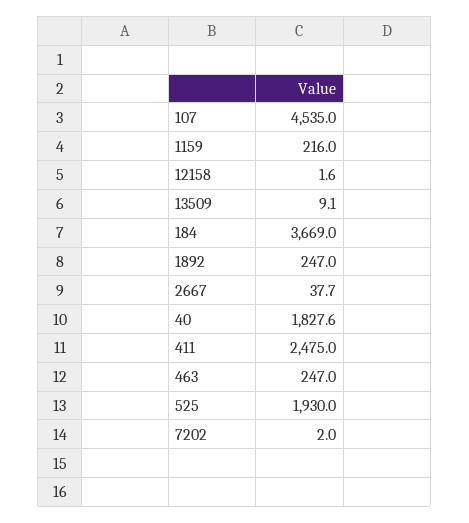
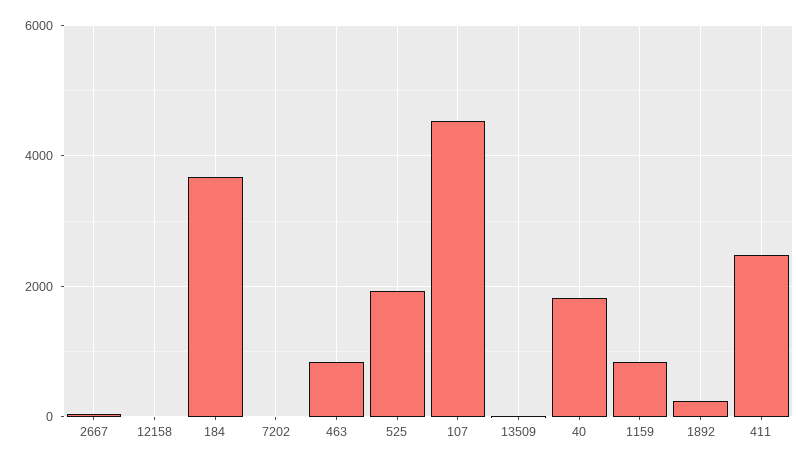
1159: 216 -> 800
463: 247 -> 800

